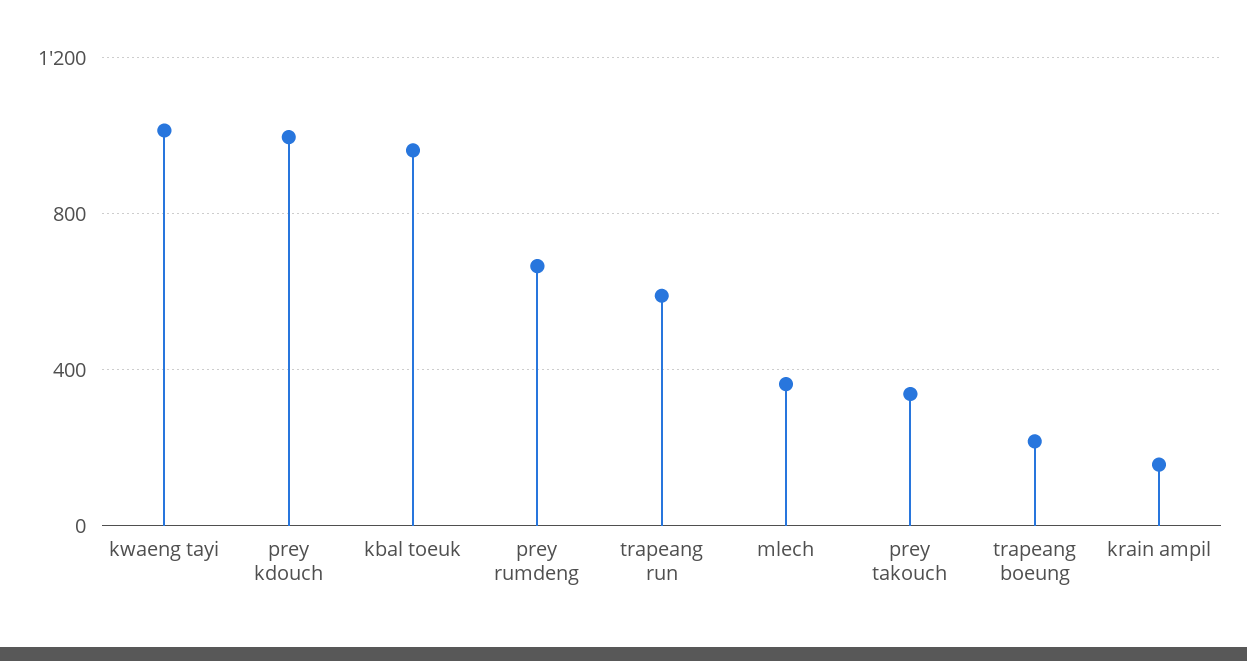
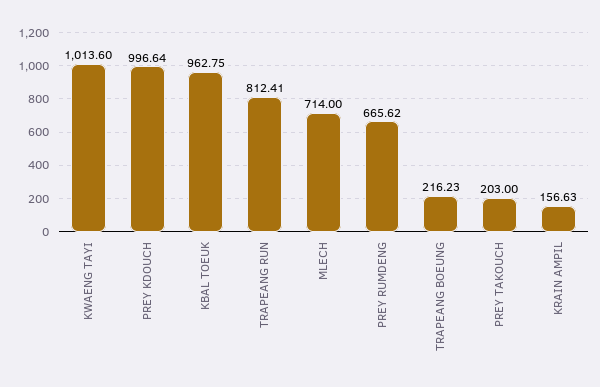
trapeang run: 600 -> 812.41
mlech: 350 -> 714
prey takouch: 350 -> 203

